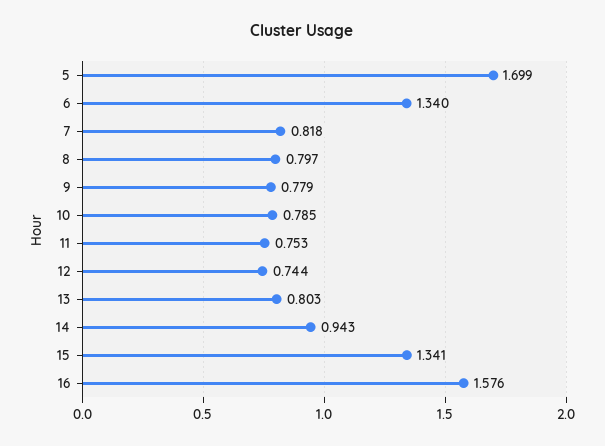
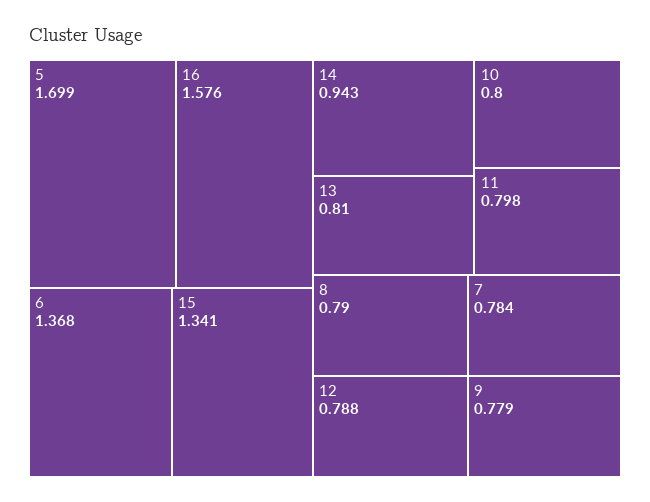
6: 1.34 -> 1.368
7: 0.818 -> 0.784
8: 0.797 -> 0.79
10: 0.785 -> 0.8
11: 0.753 -> 0.798
12: 0.744 -> 0.788
13: 0.803 -> 0.81

